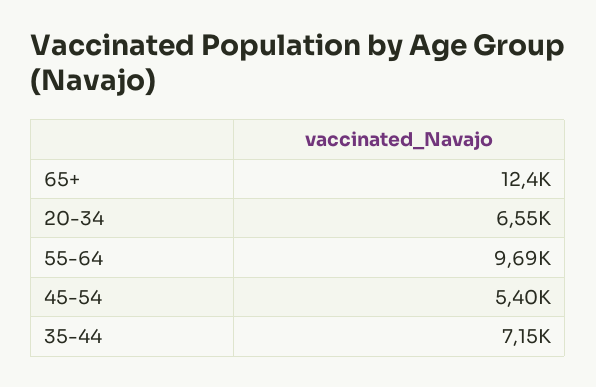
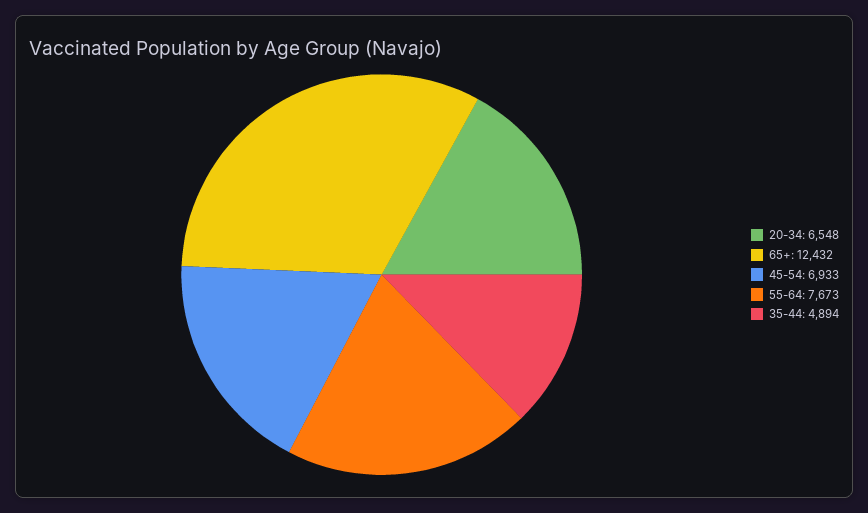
55-64: 9690 -> 7673
45-54: 5400 -> 6933
35-44: 7150 -> 4894

